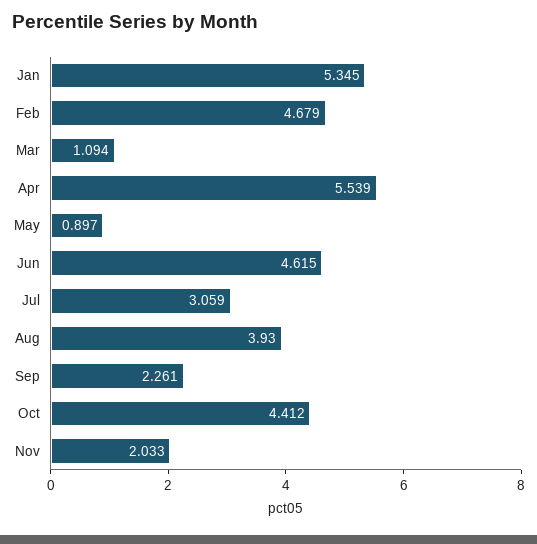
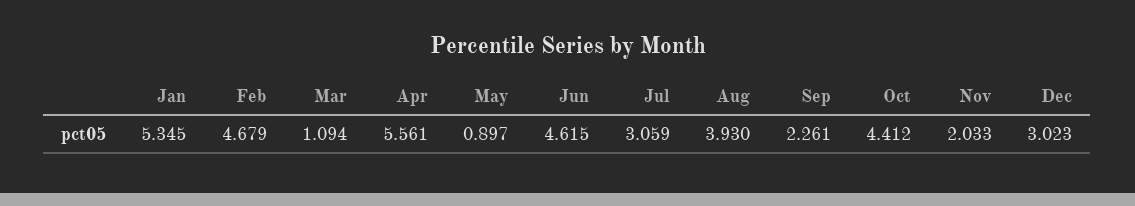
Apr: 5.539 -> 5.561
Dec: none -> 3.023

